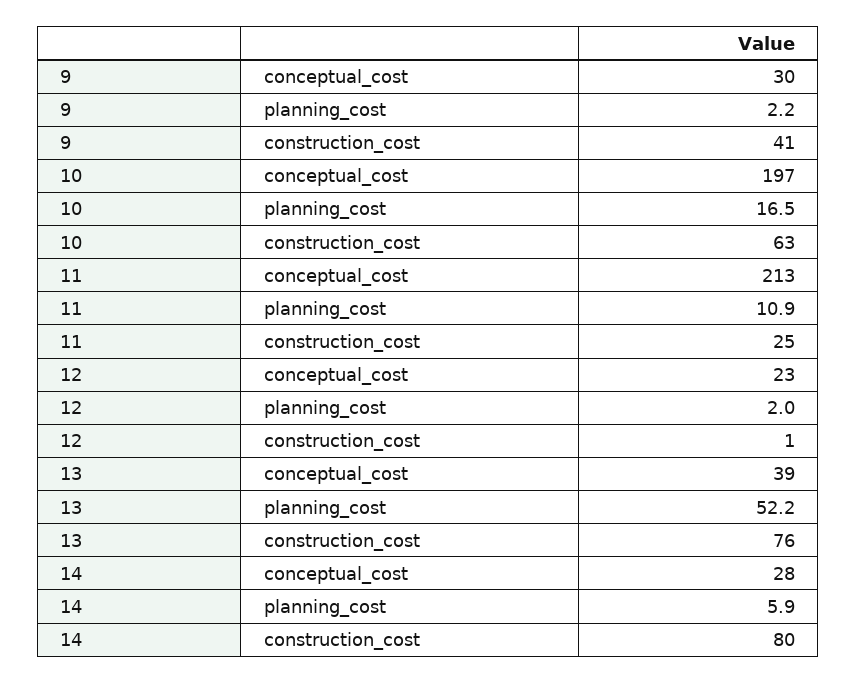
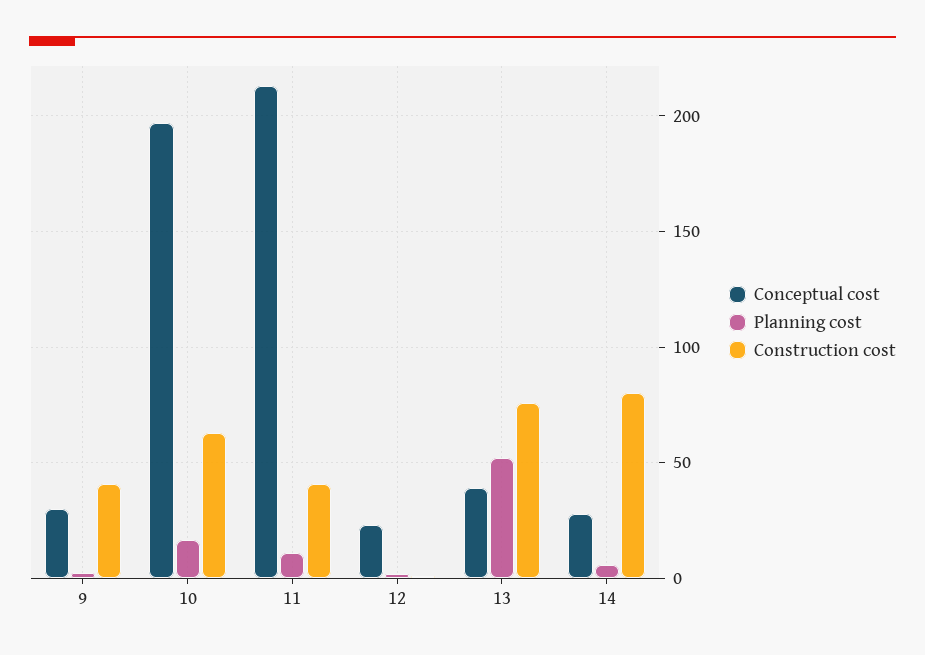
construction_cost, 11: 25 -> 40

